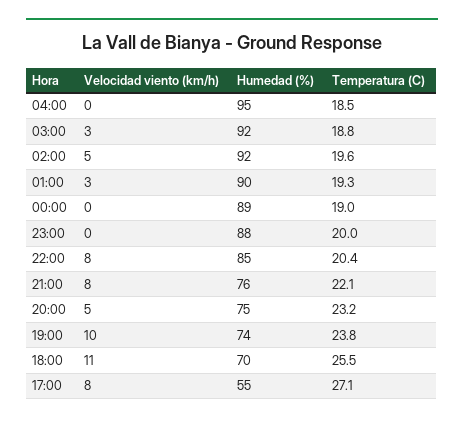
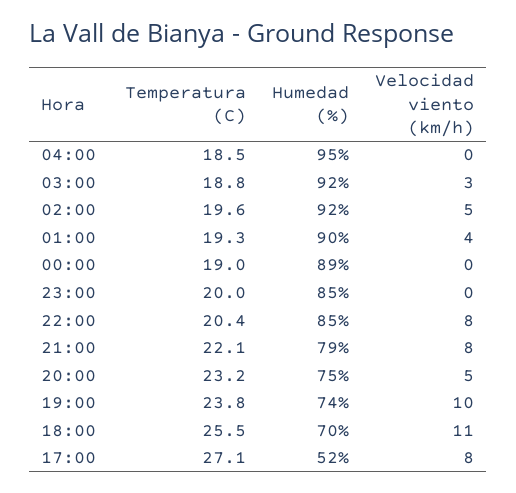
Velocidad viento (km/h), 01:00: 3 -> 4
Humedad (%), 23:00: 88 -> 85
Humedad (%), 21:00: 76 -> 79
Humedad (%), 17:00: 55 -> 52

